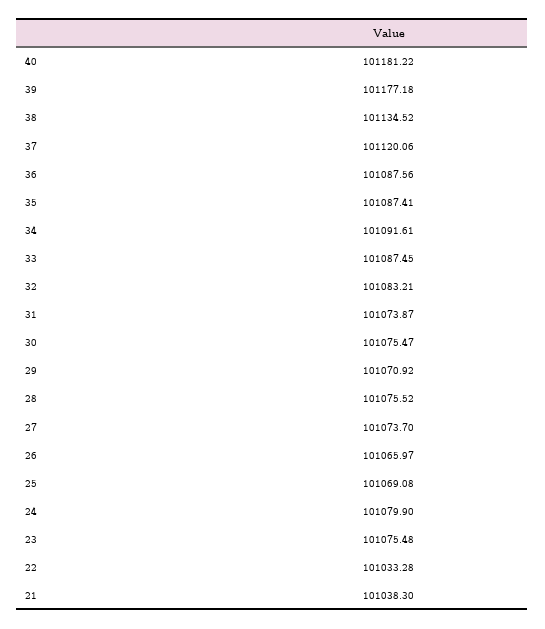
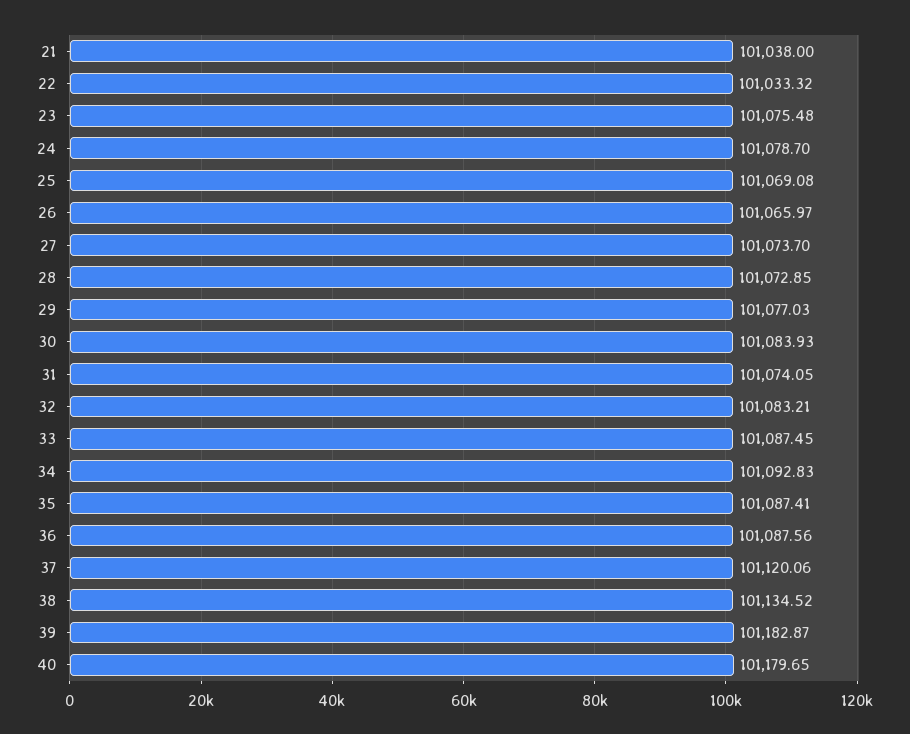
40: 101181.22 -> 101179.65
39: 101177.18 -> 101182.87
34: 101091.61 -> 101092.83
31: 101073.87 -> 101074.05
30: 101075.47 -> 101083.93
29: 101070.92 -> 101077.03
28: 101075.52 -> 101072.85
24: 101079.9 -> 101078.7
22: 101033.28 -> 101033.32
21: 101038.3 -> 101038

